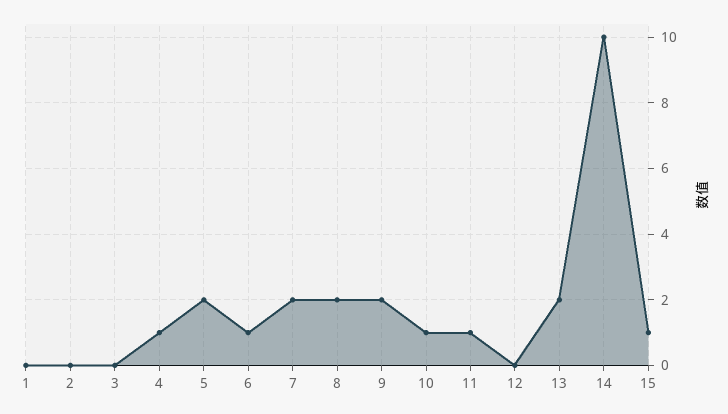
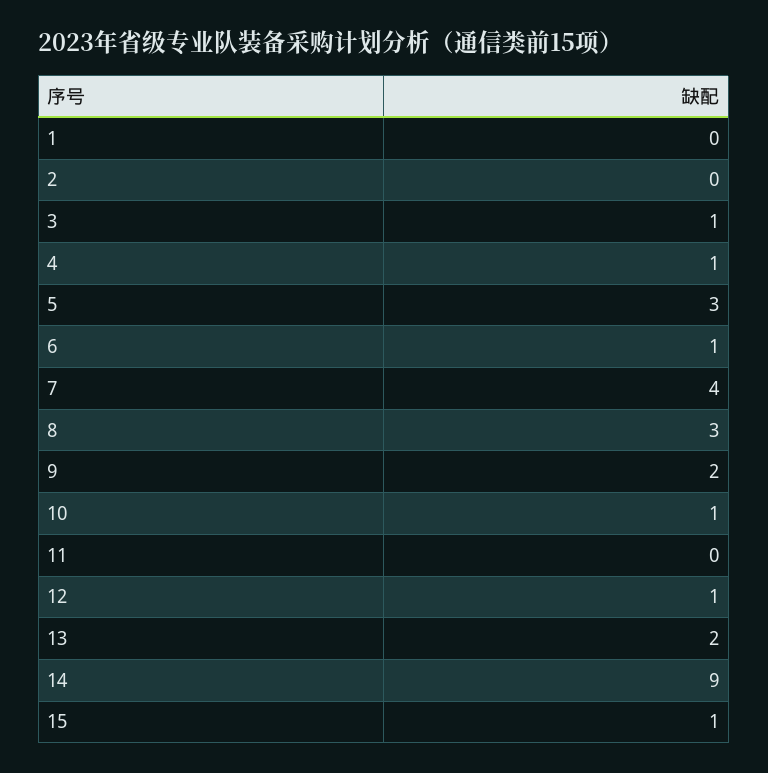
3: 0 -> 1
5: 2 -> 3
7: 2 -> 4
8: 2 -> 3
11: 1 -> 0
12: 0 -> 1
14: 10 -> 9

